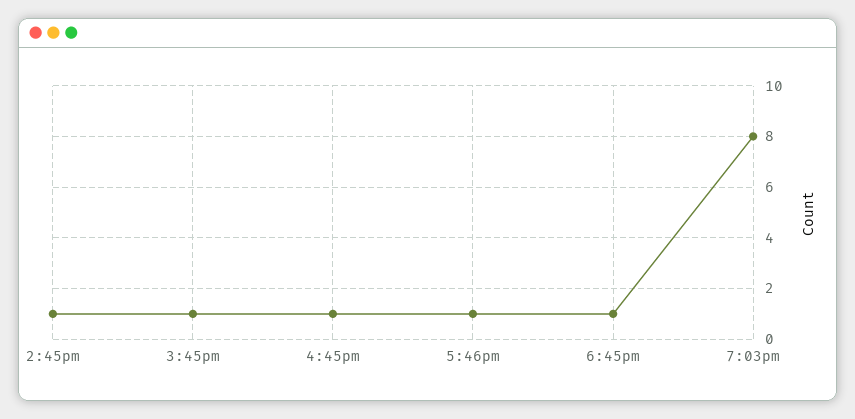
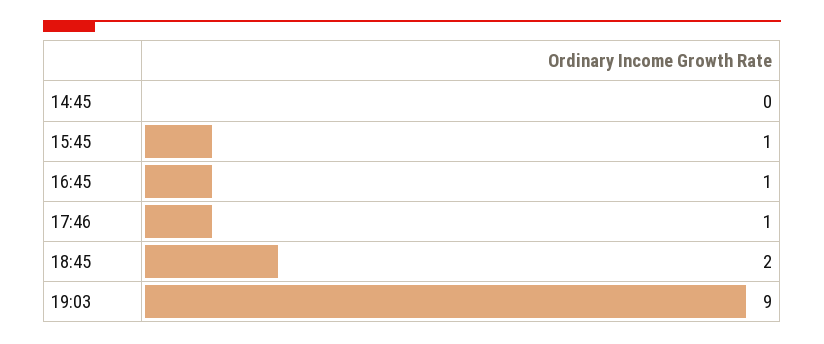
2:45pm: 1 -> 0
6:45pm: 1 -> 2
7:03pm: 8 -> 9

